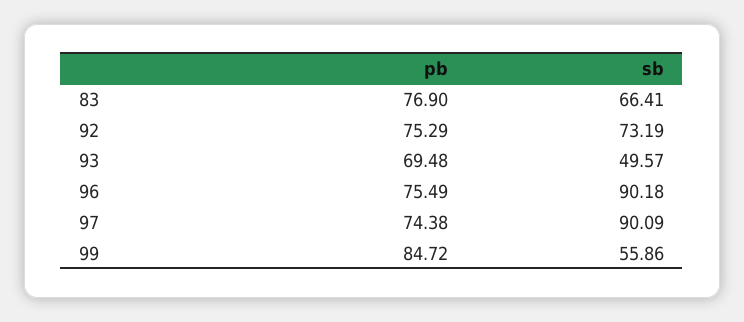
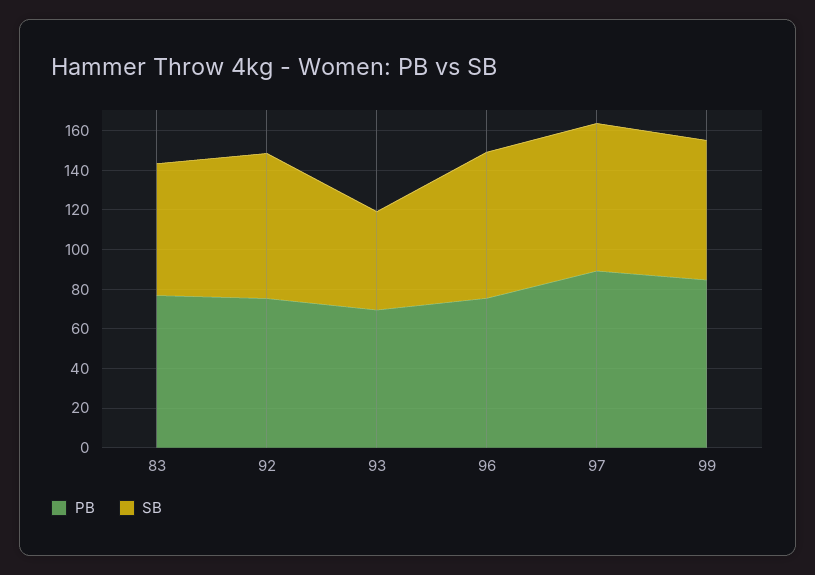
sb, 96: 90.18 -> 75
pb, 97: 74.38 -> 90
sb, 97: 90.09 -> 75
sb, 99: 55.86 -> 70

